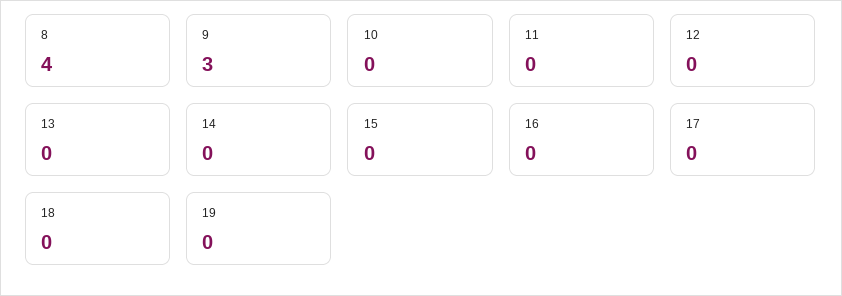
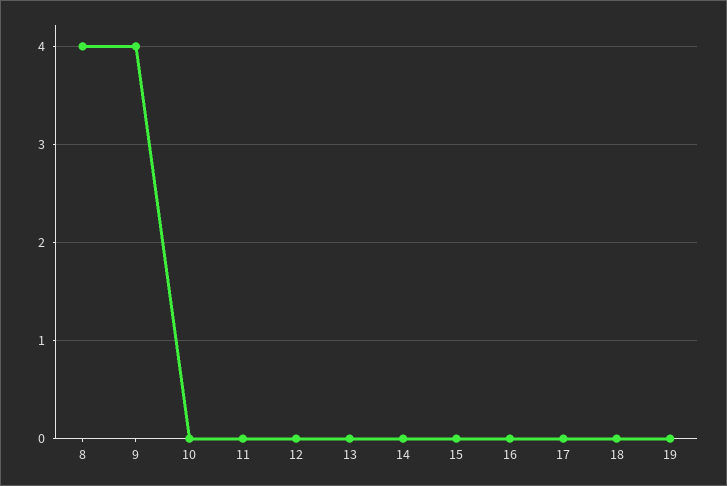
9: 3 -> 4

